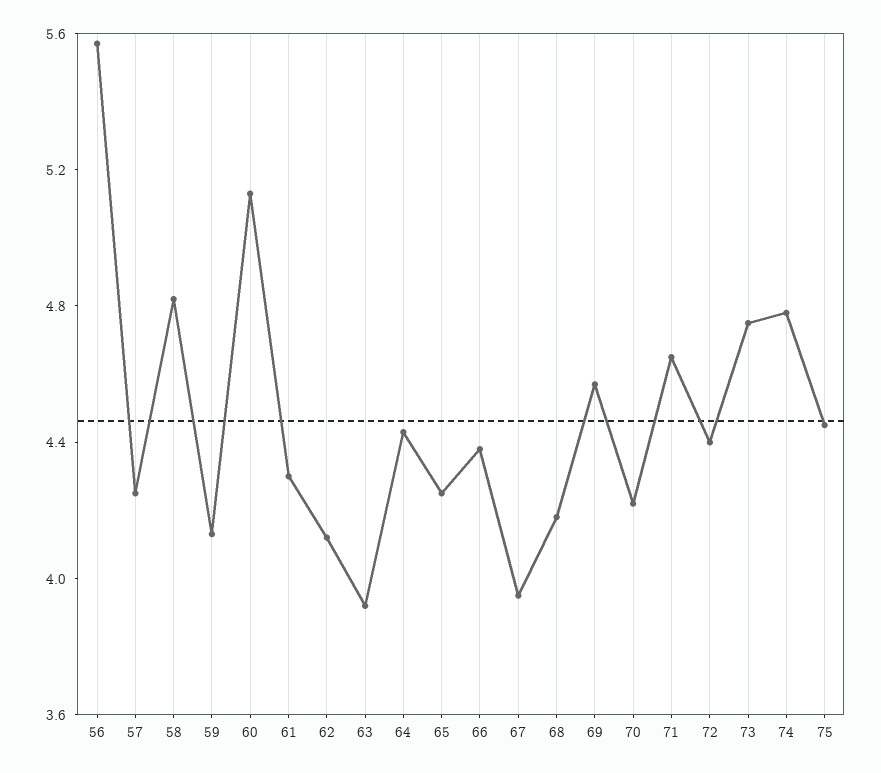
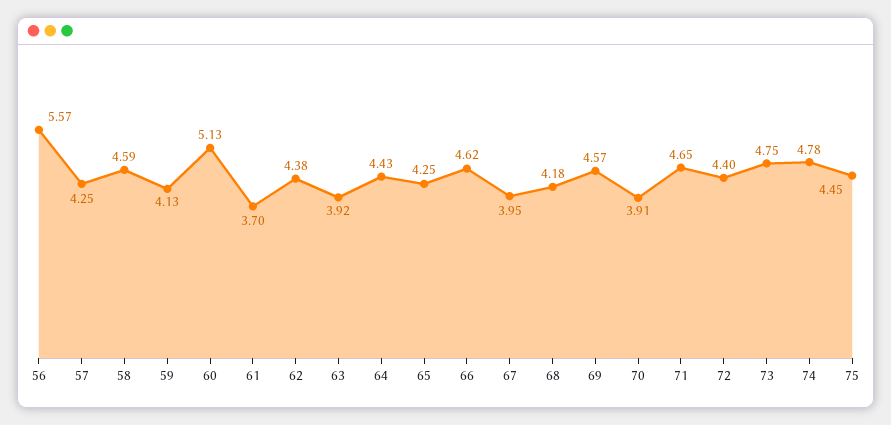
58: 4.8 -> 4.59
61: 4.3 -> 3.7
62: 4.1 -> 4.38
66: 4.4 -> 4.62
70: 4.2 -> 3.91

